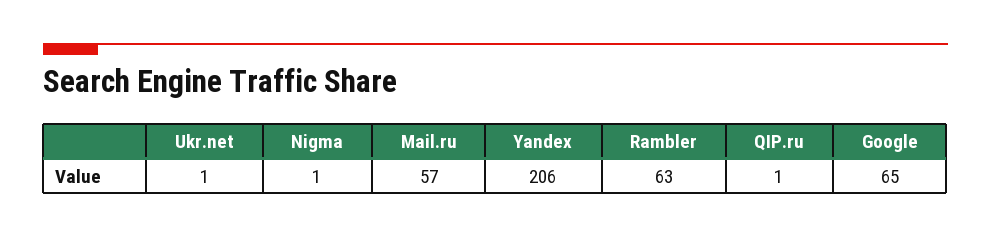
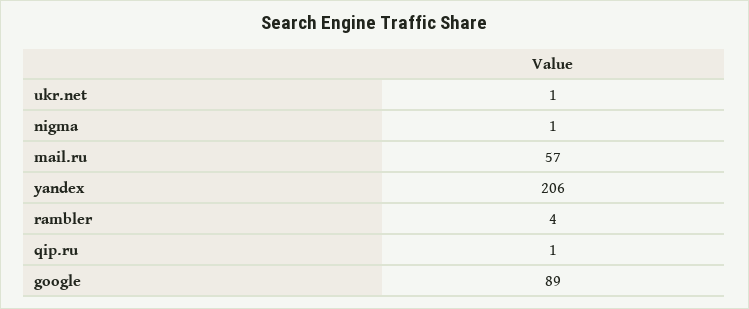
Rambler: 63 -> 4
Google: 65 -> 89

